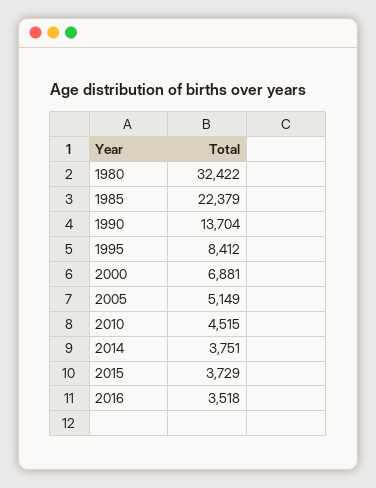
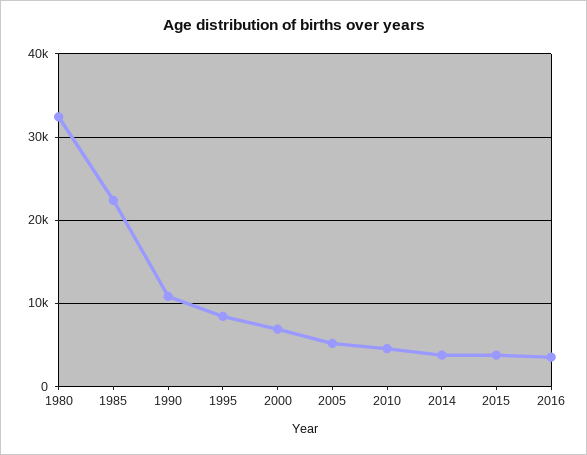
1990: 13704 -> 11000

